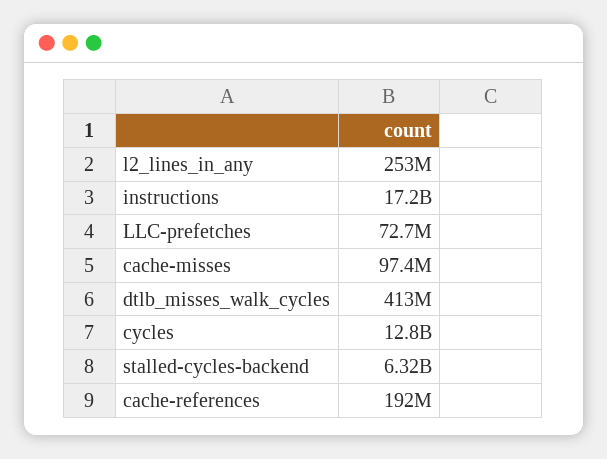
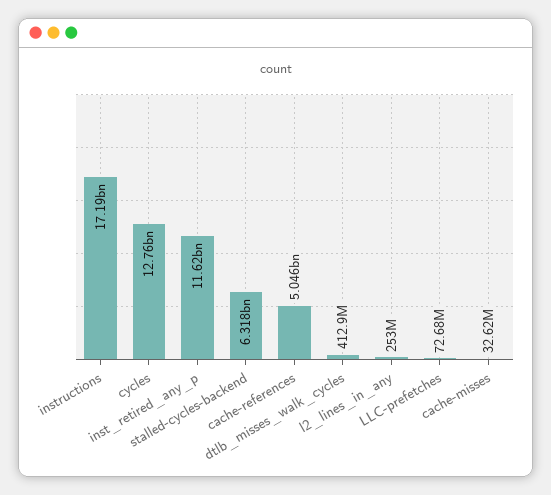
cache-misses: 97400000 -> 32620000
cache-references: 192000000 -> 5046000000
inst_retired_any_p: none -> 11620000000

